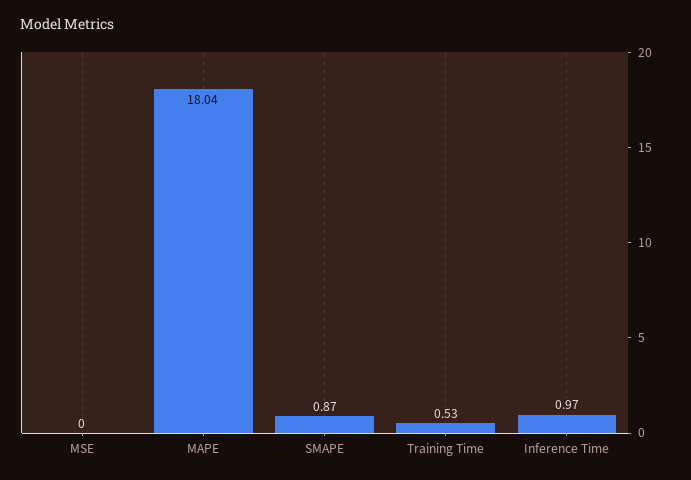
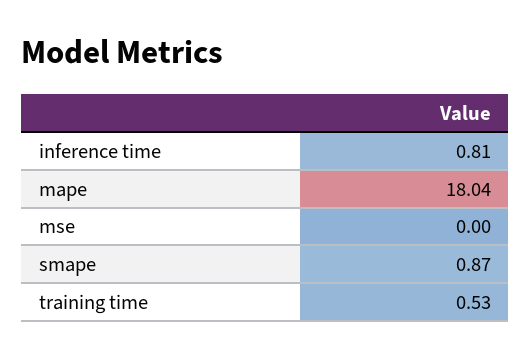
Inference Time: 0.97 -> 0.81

